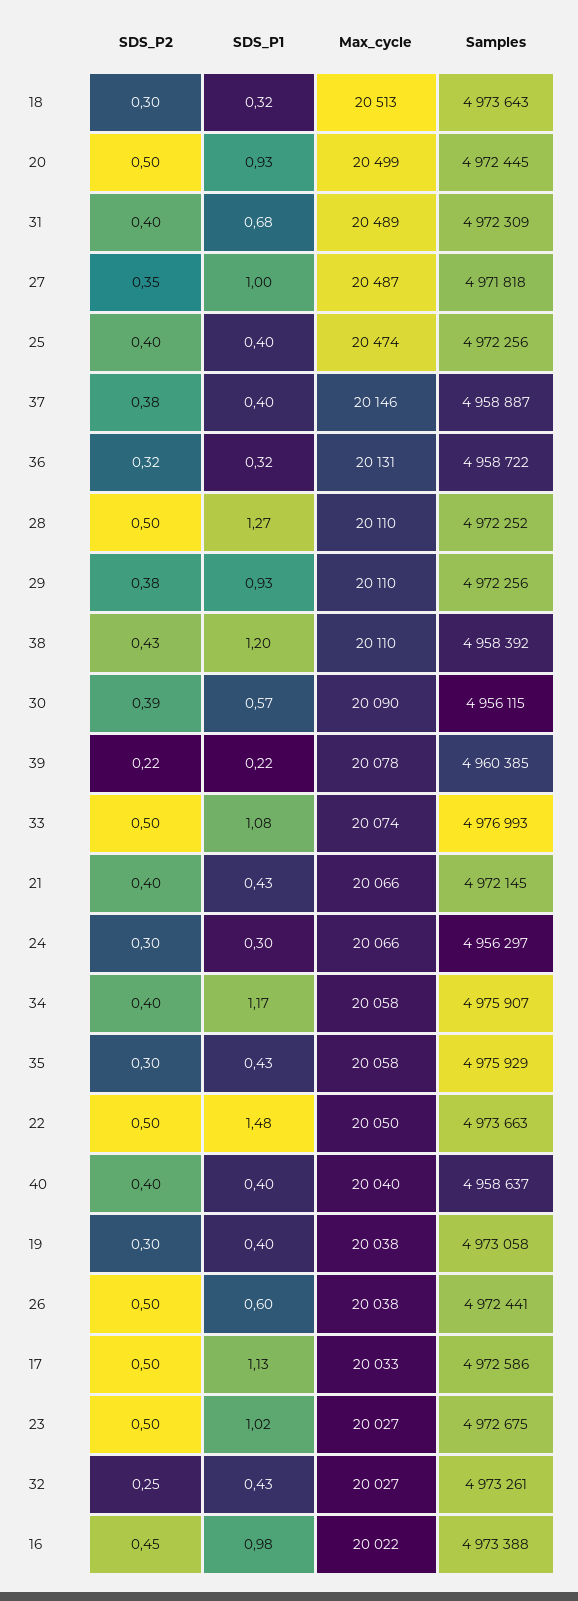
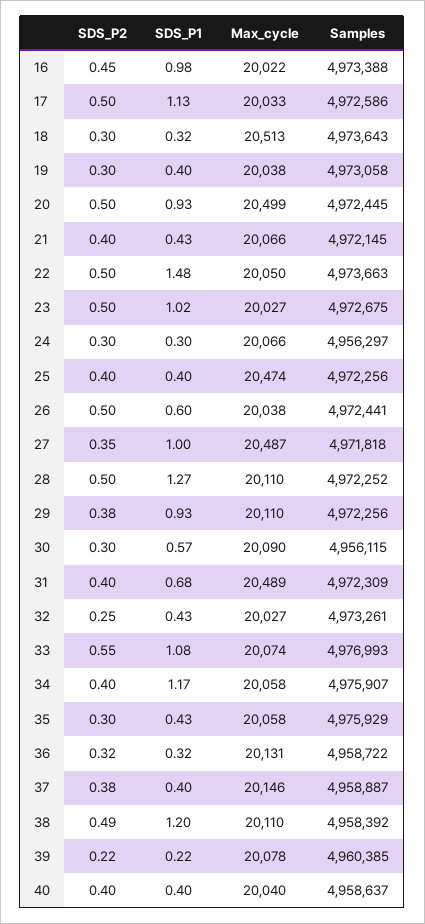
SDS_P2, 38: 0.43 -> 0.49
SDS_P2, 30: 0.39 -> 0.3
SDS_P2, 33: 0.5 -> 0.55

